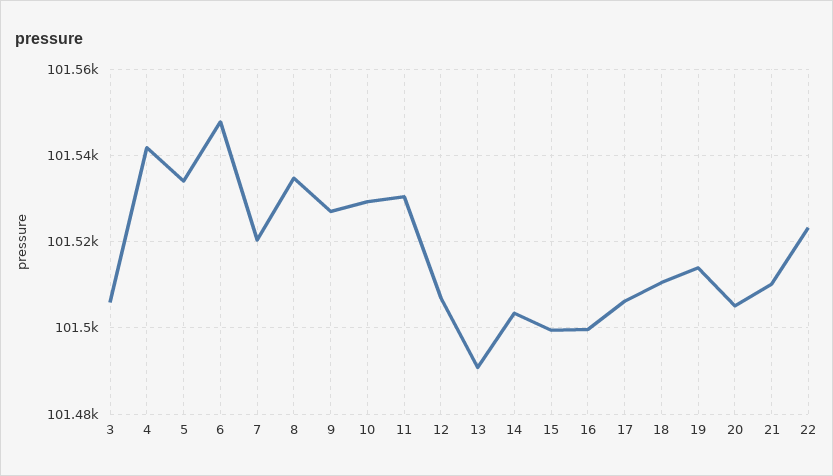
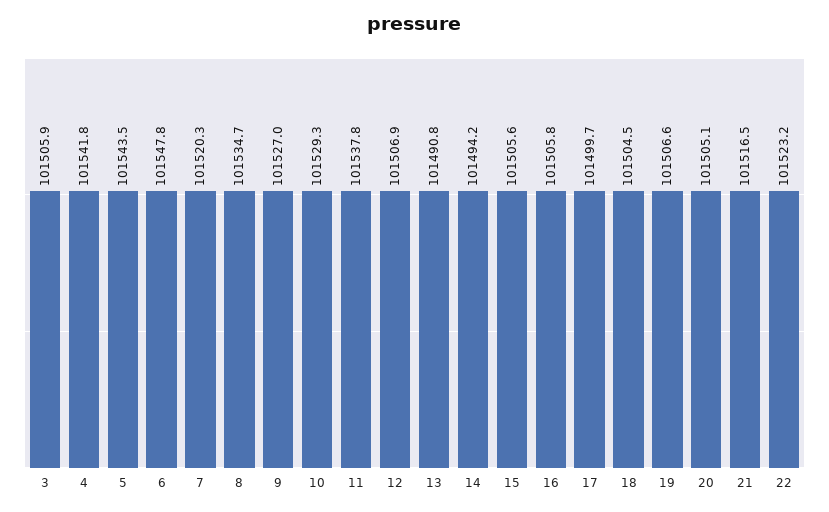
5: 101534 -> 101543.5
11: 101530 -> 101537.8
14: 101504 -> 101494.2
15: 101500 -> 101505.6
16: 101500 -> 101505.8
17: 101506 -> 101499.7
18: 101510 -> 101504.5
19: 101514 -> 101506.6
21: 101510 -> 101516.5

